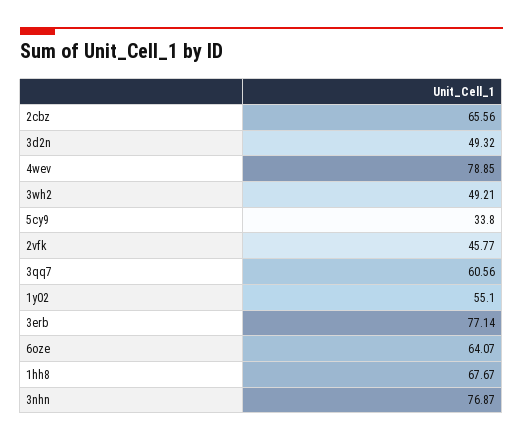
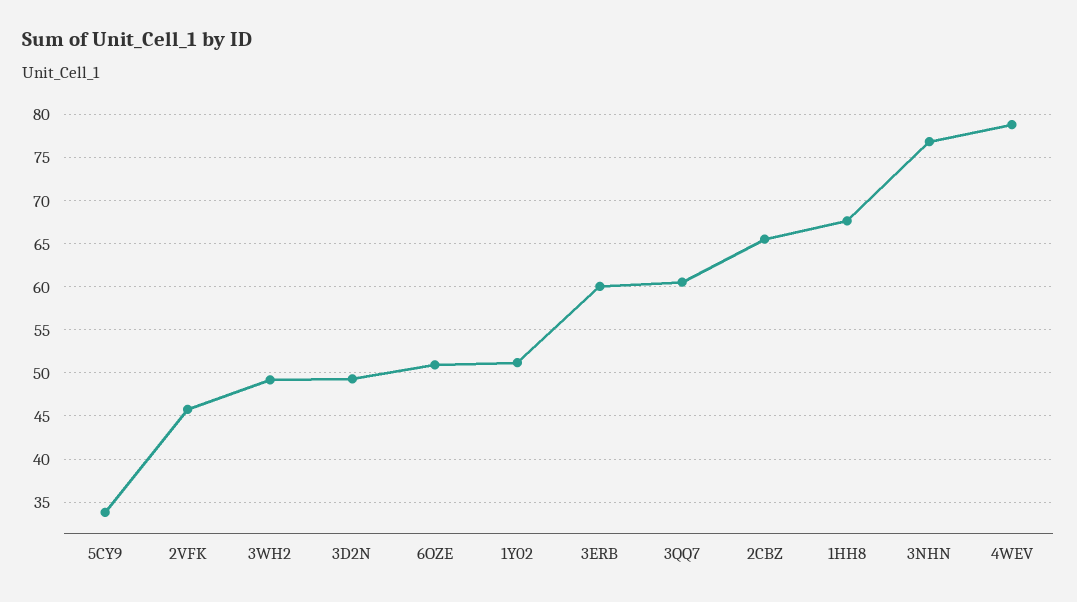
1y02: 55.1 -> 51
3erb: 77.14 -> 60
6oze: 64.07 -> 51

